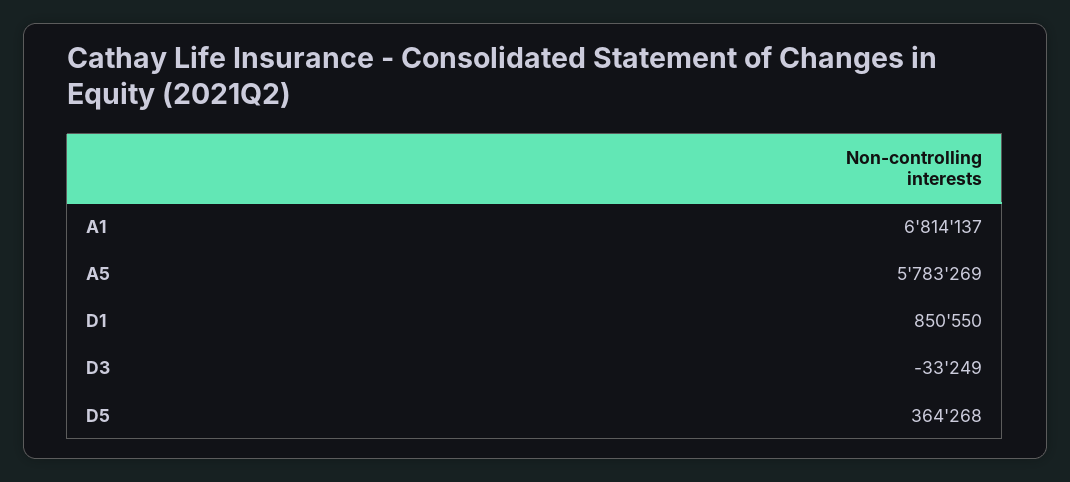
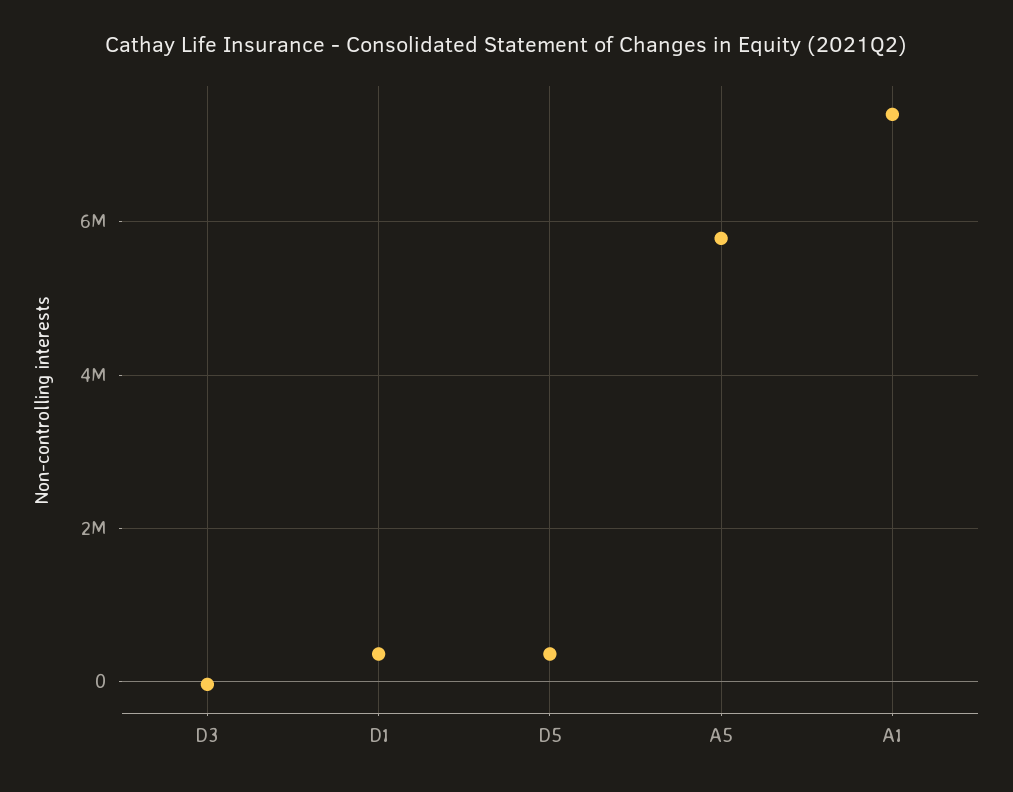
A1: 6814137 -> 7400000
D1: 850550 -> 400000

